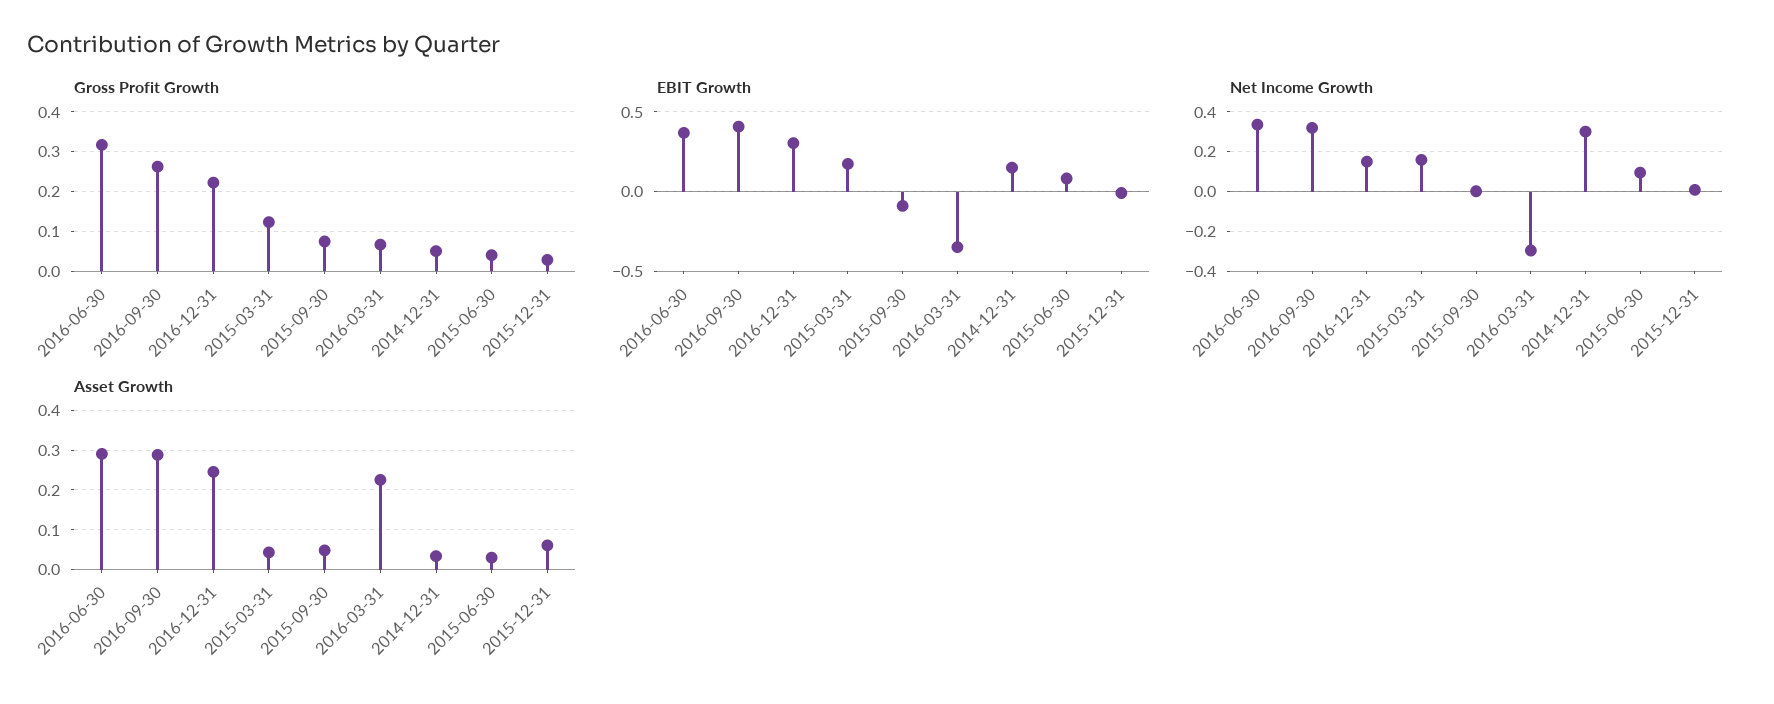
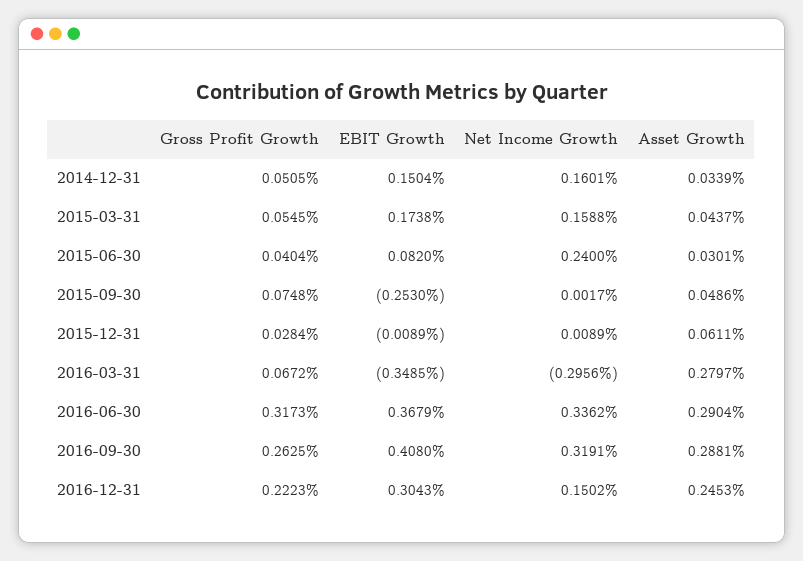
Gross Profit Growth, 2015-03-31: 0.12 -> 0.0545
EBIT Growth, 2015-09-30: -0.1 -> -0.253
Net Income Growth, 2014-12-31: 0.3 -> 0.1601
Net Income Growth, 2015-06-30: 0.1 -> 0.24
Asset Growth, 2016-03-31: 0.22 -> 0.2797

